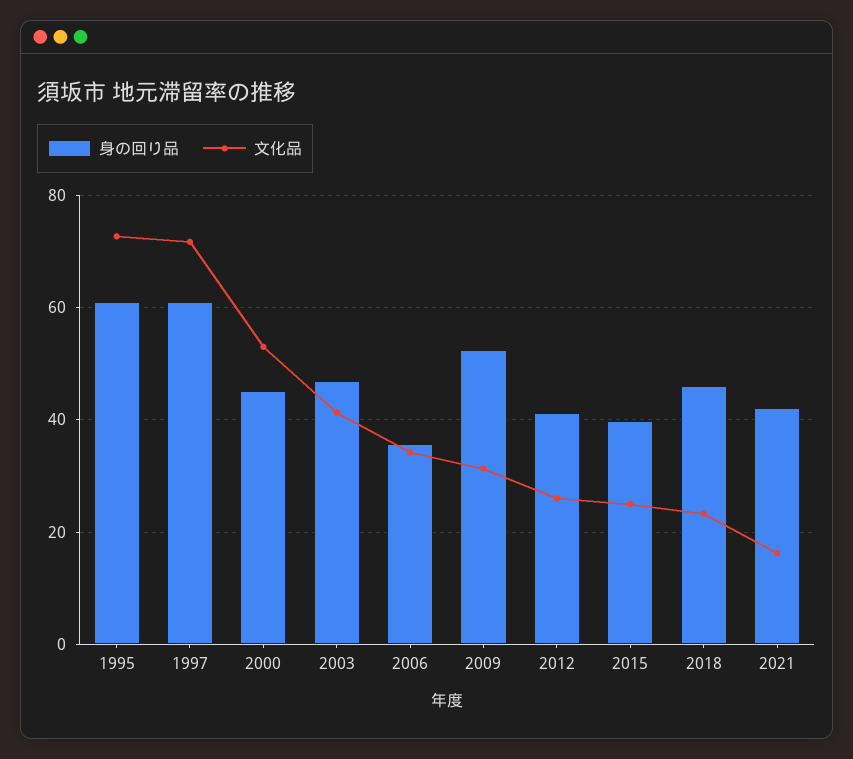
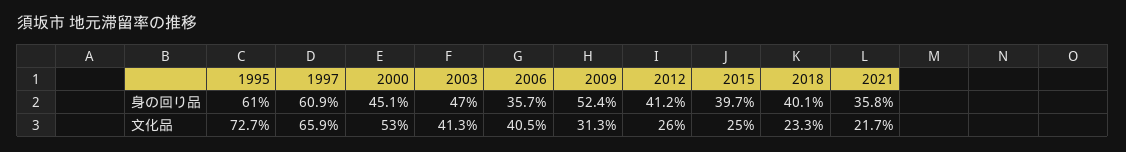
文化品, 1997: 72 -> 65.9
文化品, 2006: 34 -> 40.5
身の回り品, 2018: 46 -> 40.1
身の回り品, 2021: 42 -> 35.8
文化品, 2021: 16 -> 21.7

